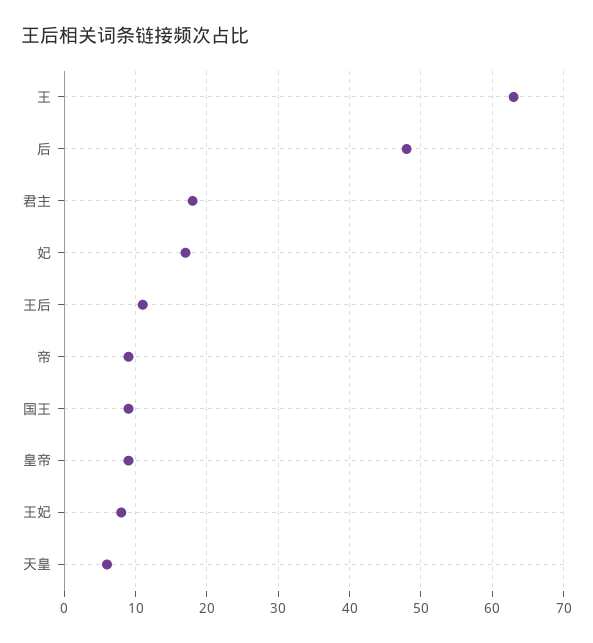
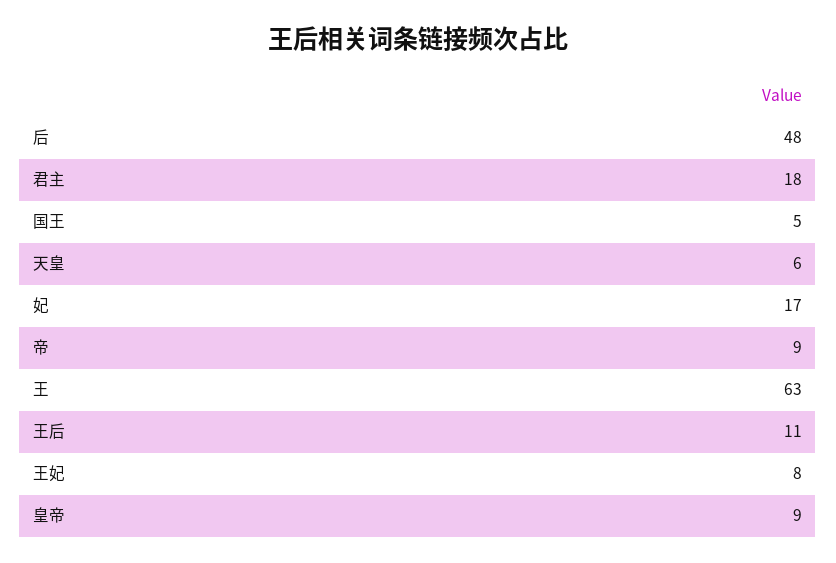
国王: 9 -> 5

